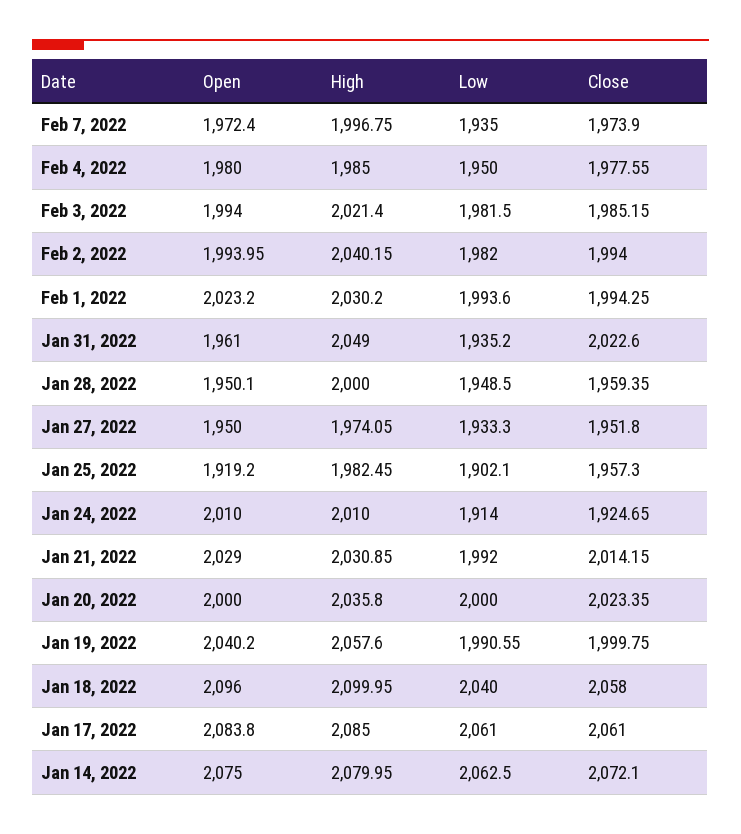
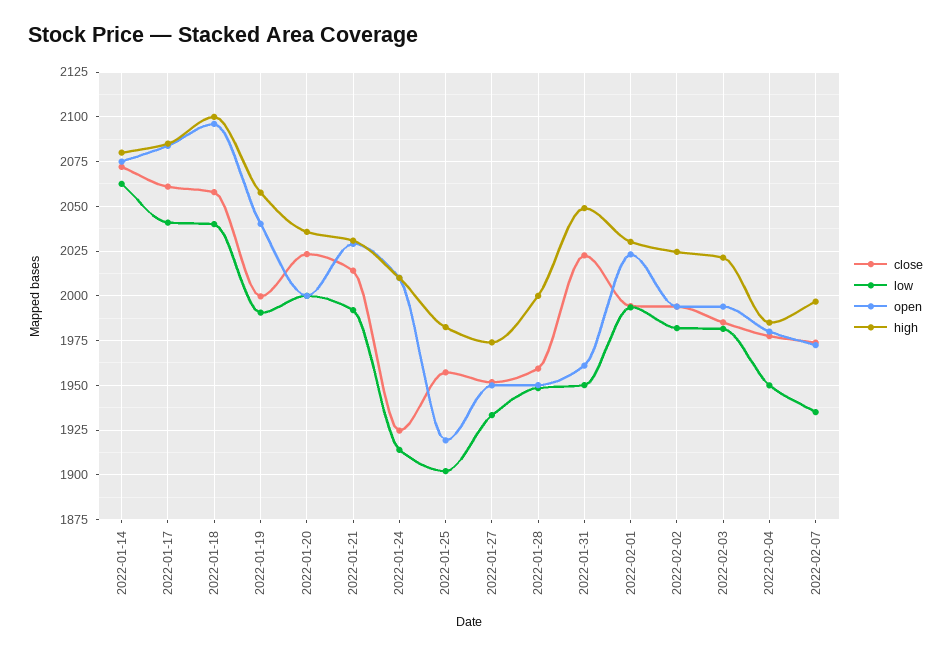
High, Feb 2, 2022: 2040.15 -> 2025
Low, Jan 31, 2022: 1935.2 -> 1950
Low, Jan 17, 2022: 2061 -> 2040

